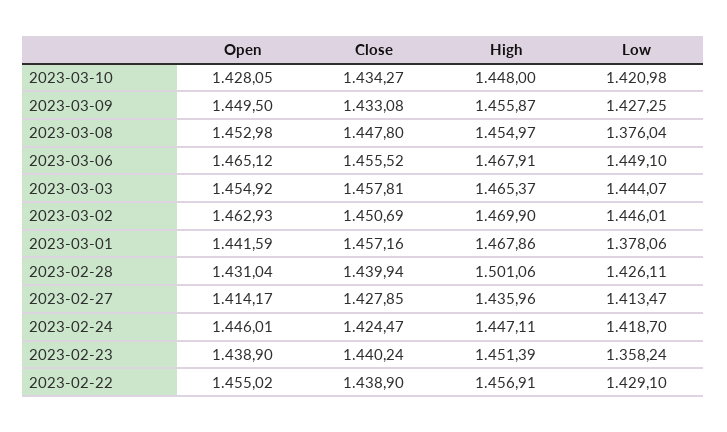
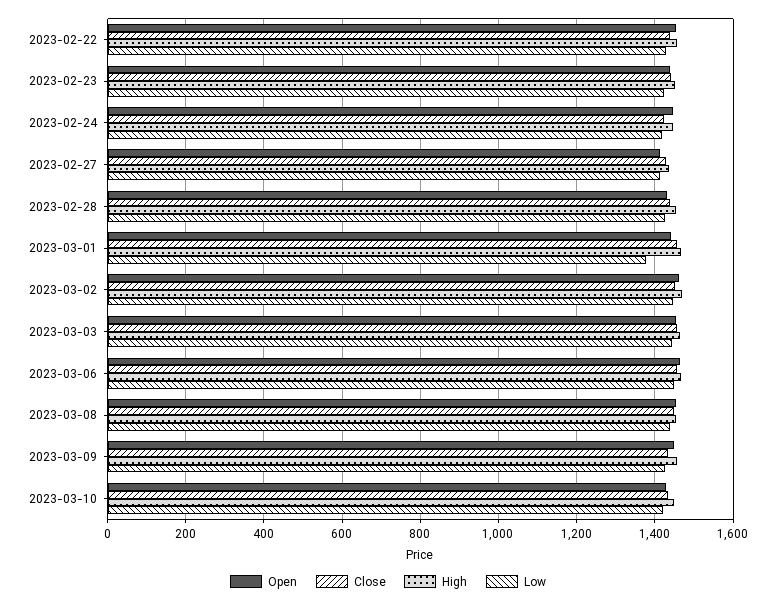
Low, 2023-03-08: 1376.04 -> 1440
High, 2023-02-28: 1501.06 -> 1460
Low, 2023-02-23: 1358.24 -> 1420

